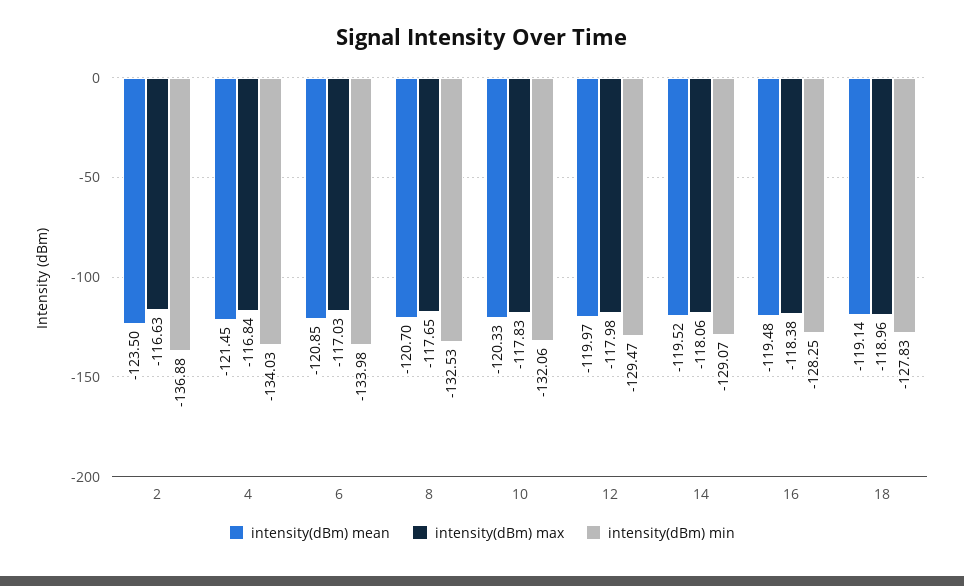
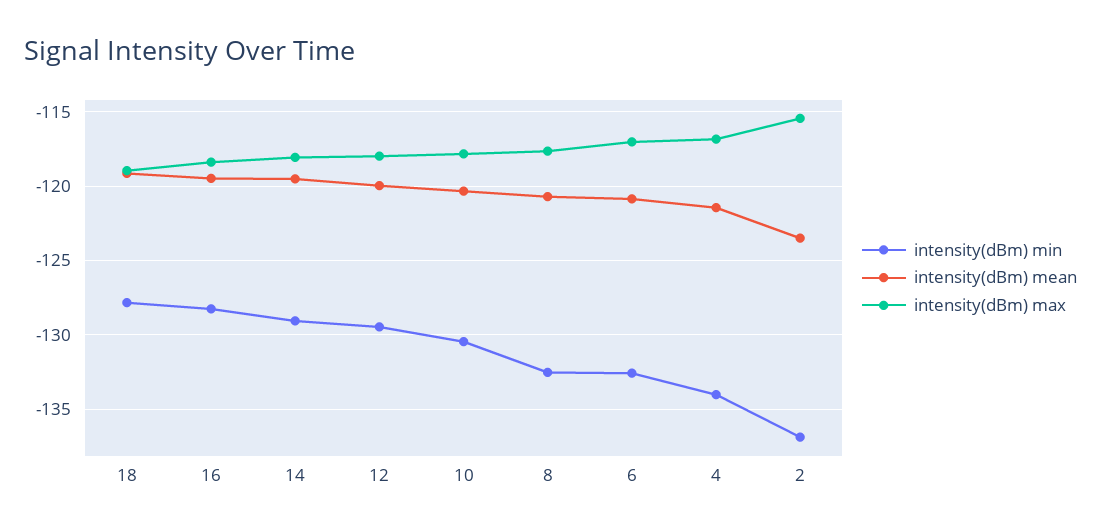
intensity(dBm) max, 2: -116.63 -> -115.5
intensity(dBm) min, 6: -133.98 -> -132.5
intensity(dBm) min, 10: -132.06 -> -130.5

